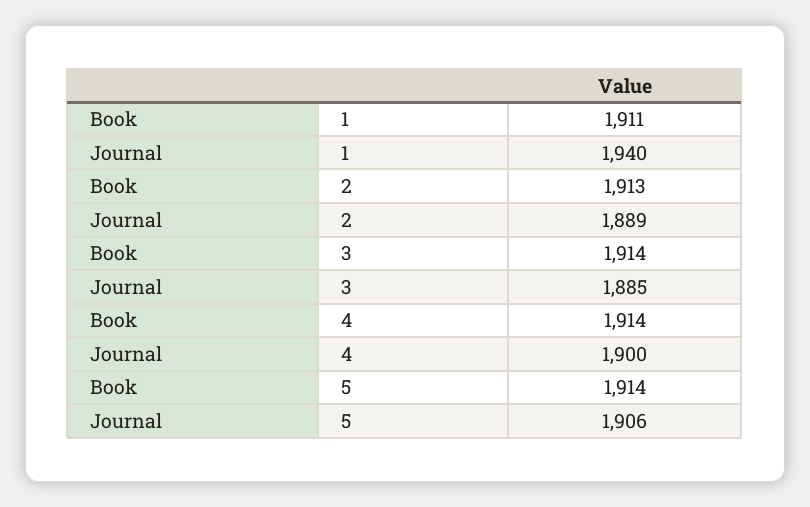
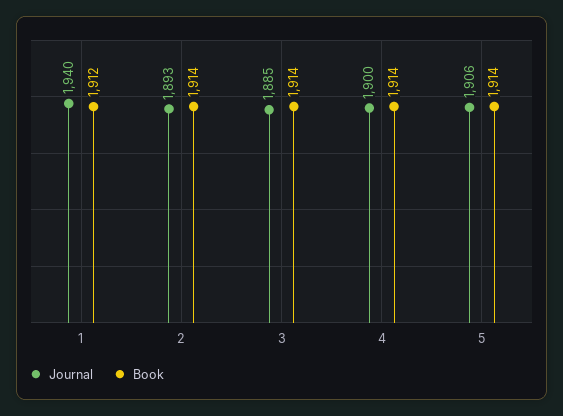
Book, 1: 1911 -> 1912
Book, 2: 1913 -> 1914
Journal, 2: 1889 -> 1893

